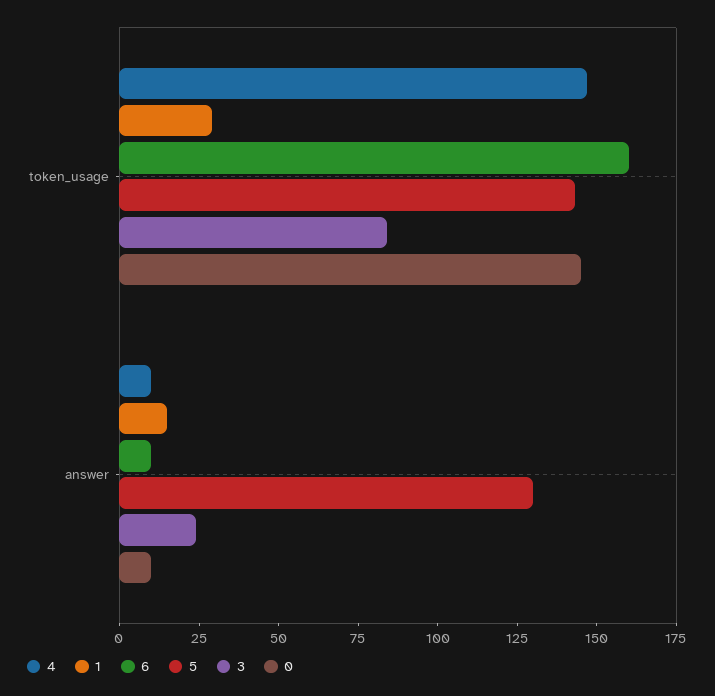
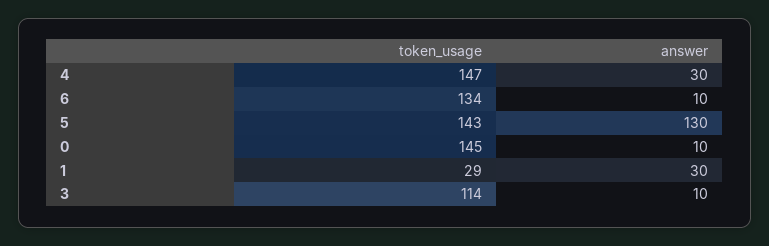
6, token_usage: 160 -> 134
3, token_usage: 85 -> 114
4, answer: 10 -> 30
1, answer: 15 -> 30
3, answer: 25 -> 10

